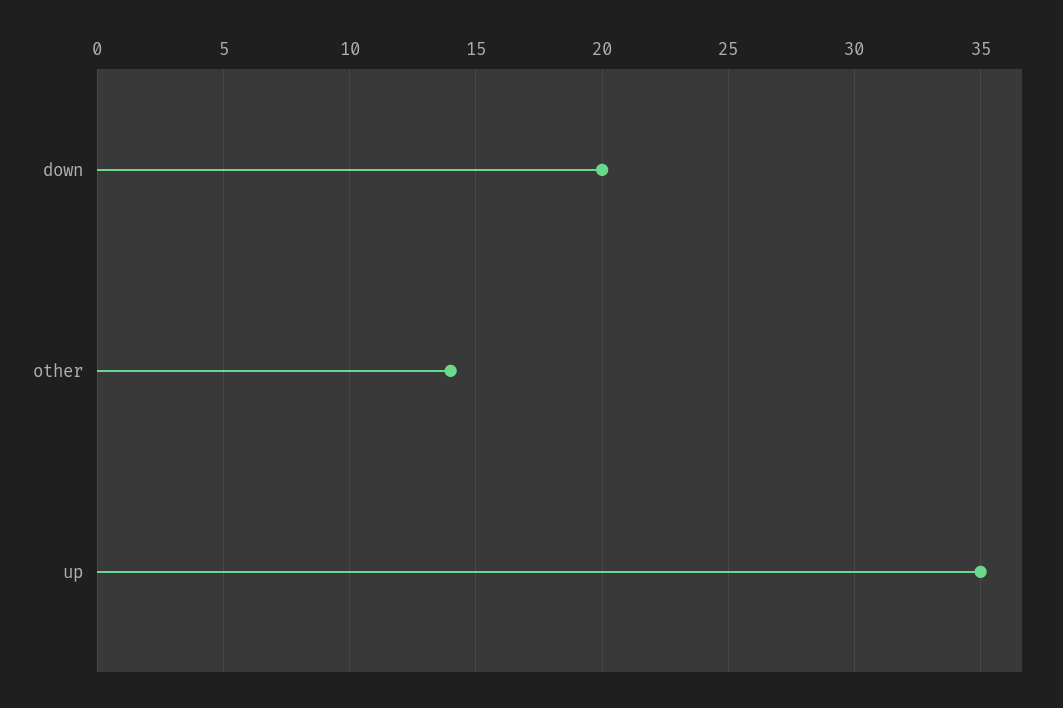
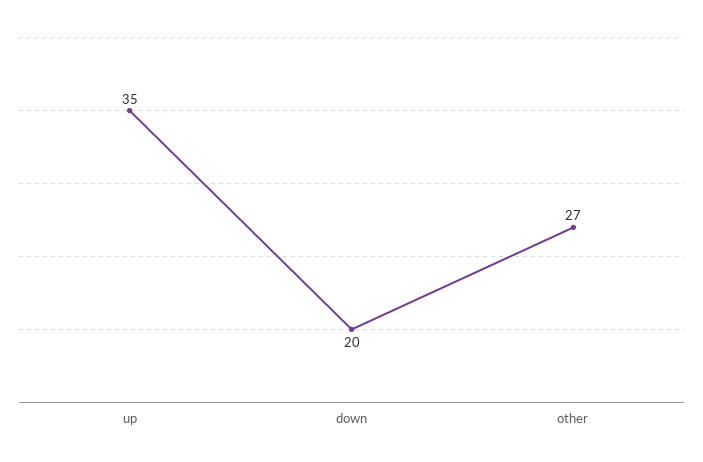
other: 14 -> 27

